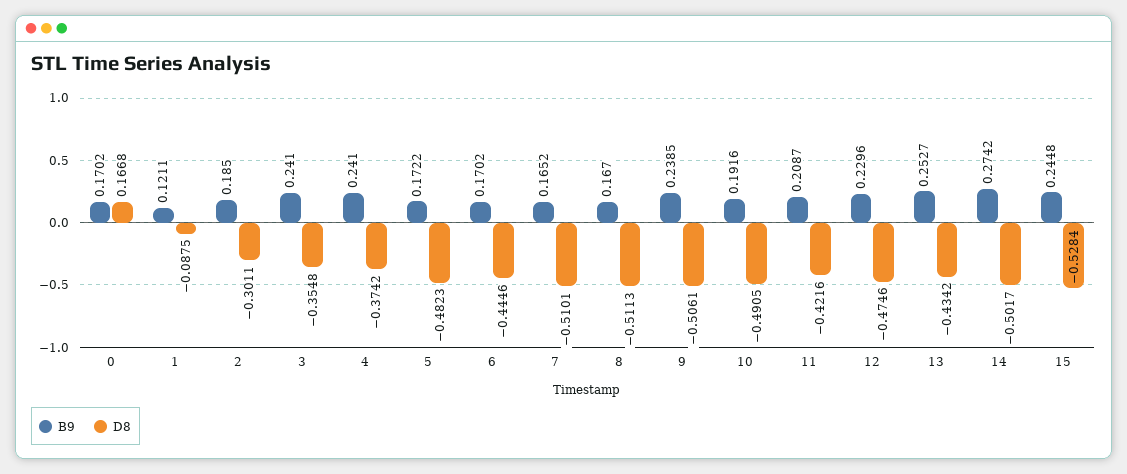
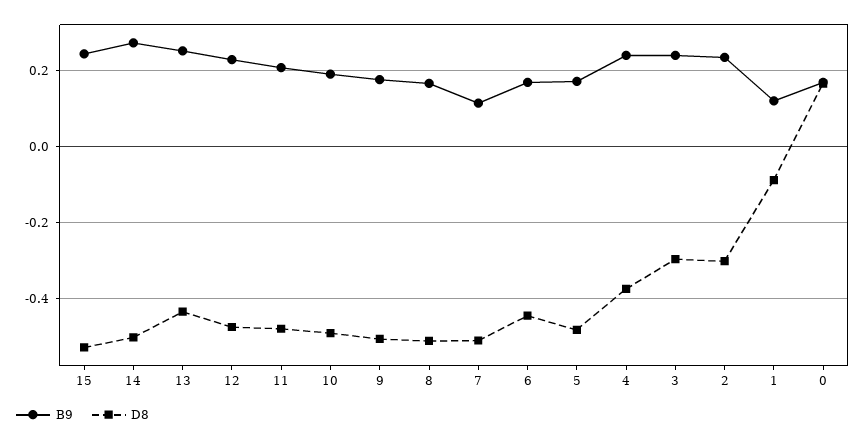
B9, 2: 0.185 -> 0.24
D8, 3: -0.3548 -> -0.3
B9, 7: 0.1652 -> 0.12
B9, 9: 0.2385 -> 0.18
D8, 11: -0.4216 -> -0.48

